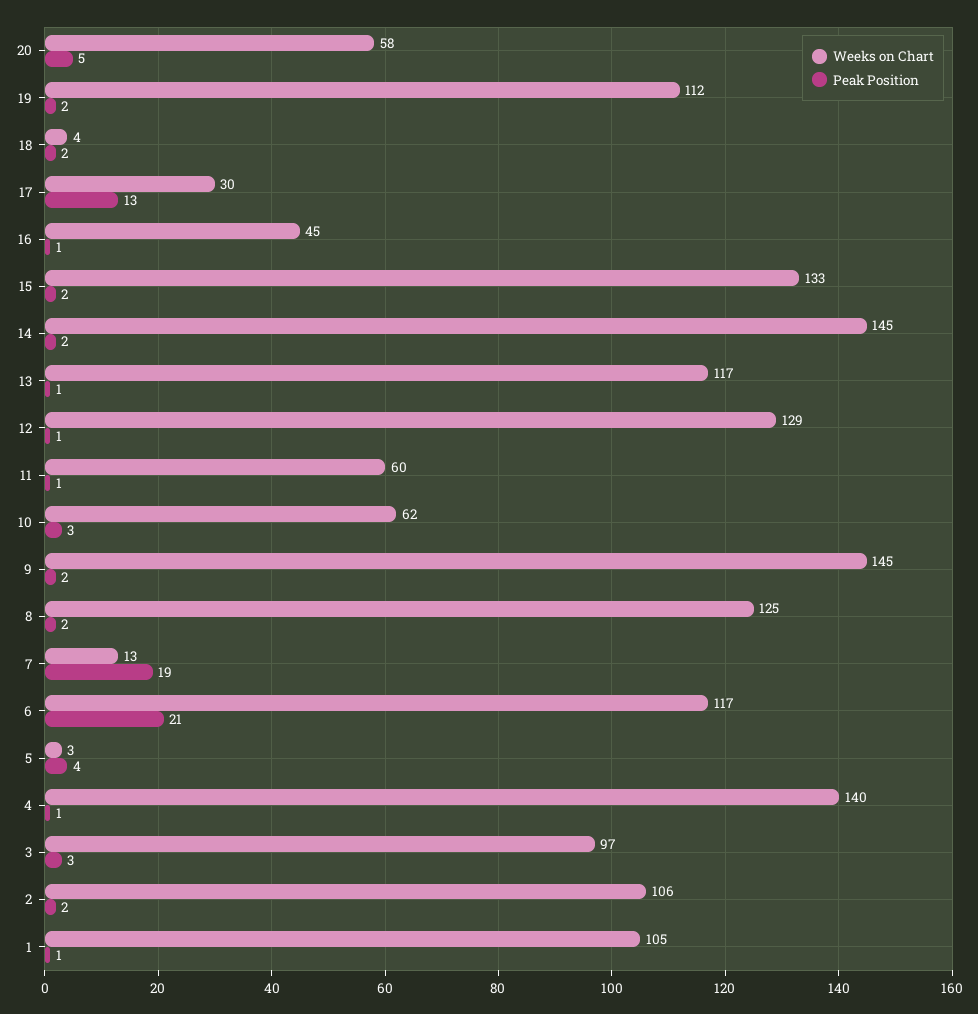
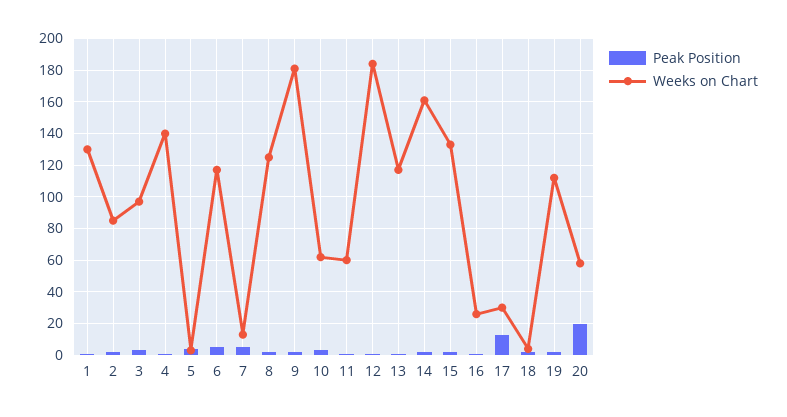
Peak Position, 20: 5 -> 20
Weeks on Chart, 16: 45 -> 25
Weeks on Chart, 14: 145 -> 160
Weeks on Chart, 12: 129 -> 185
Weeks on Chart, 9: 145 -> 180
Peak Position, 7: 19 -> 5
Peak Position, 6: 21 -> 5
Weeks on Chart, 2: 106 -> 85
Weeks on Chart, 1: 105 -> 130

